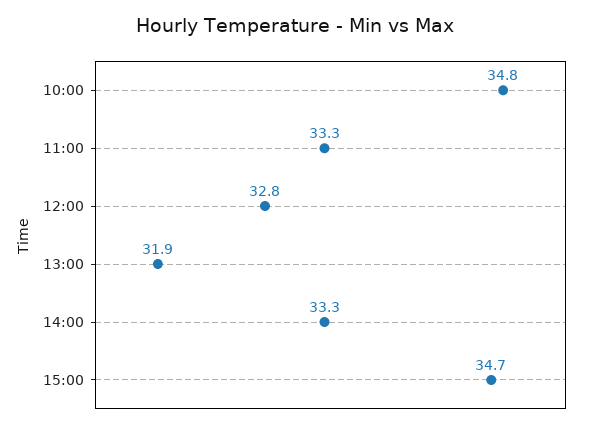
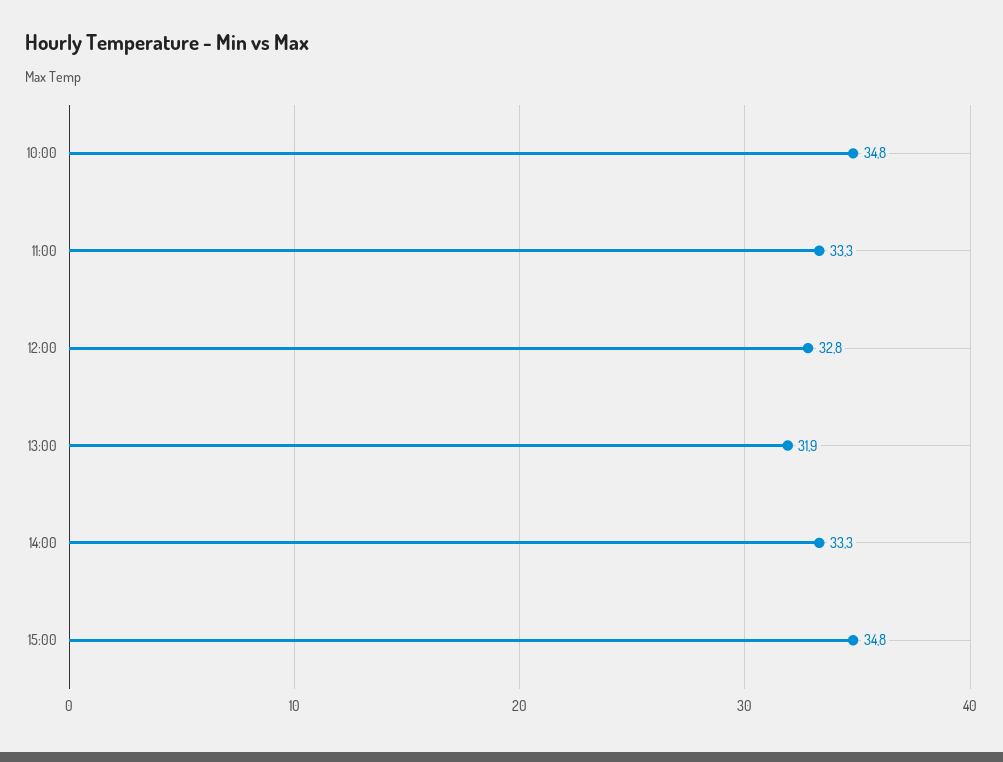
15:00: 34.7 -> 34.8

